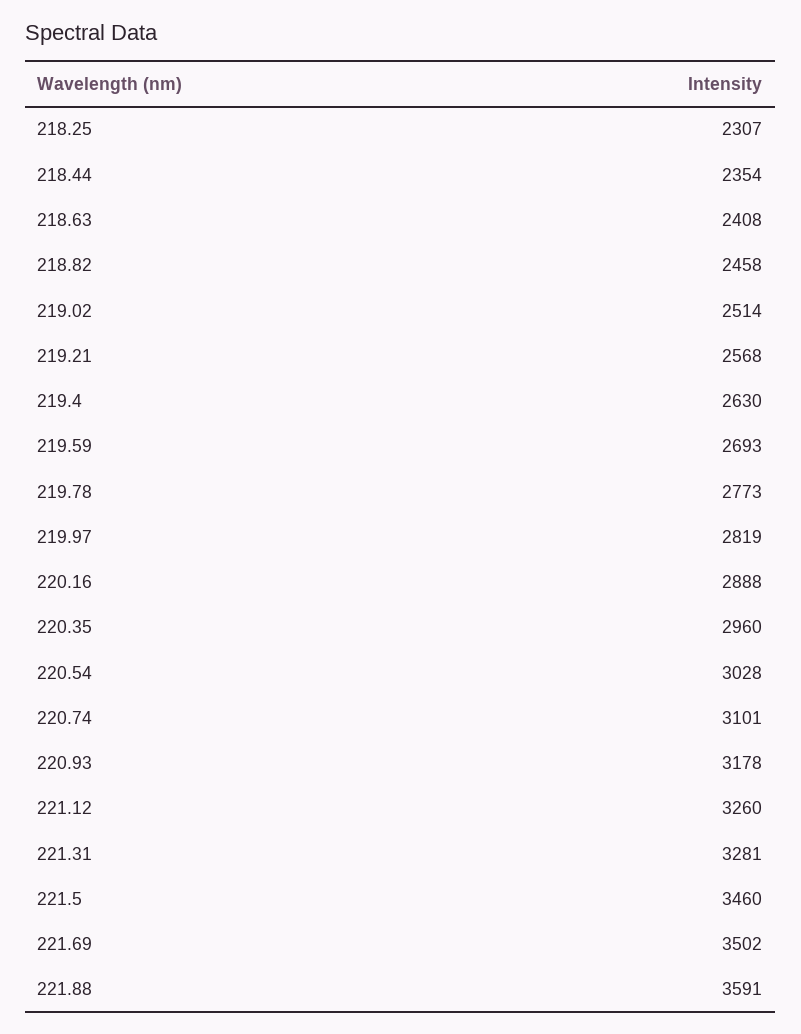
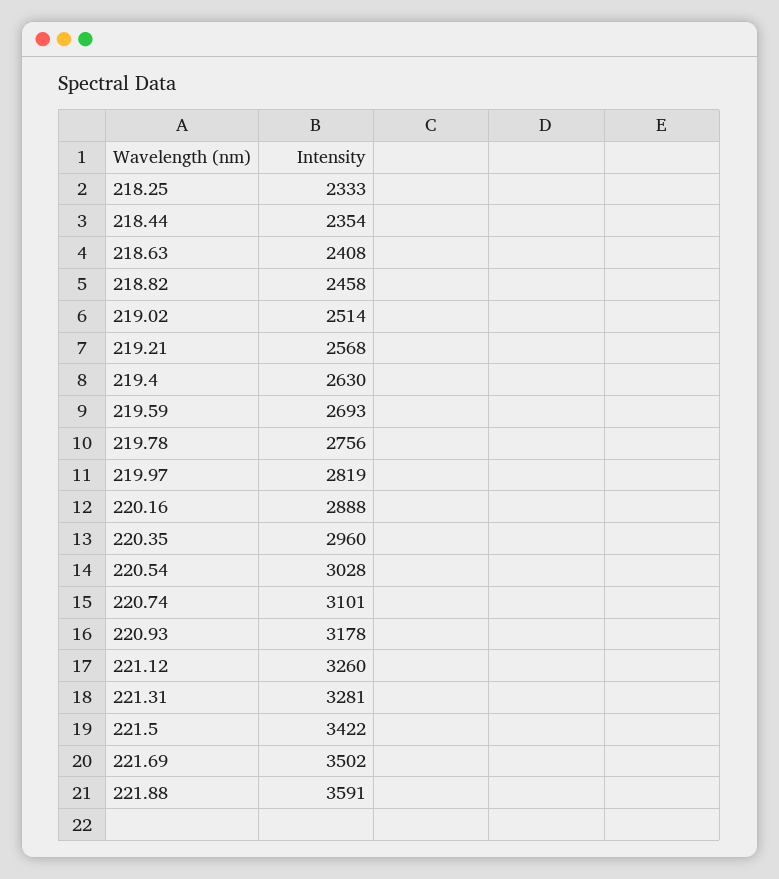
218.25: 2307 -> 2333
219.78: 2773 -> 2756
221.5: 3460 -> 3422

